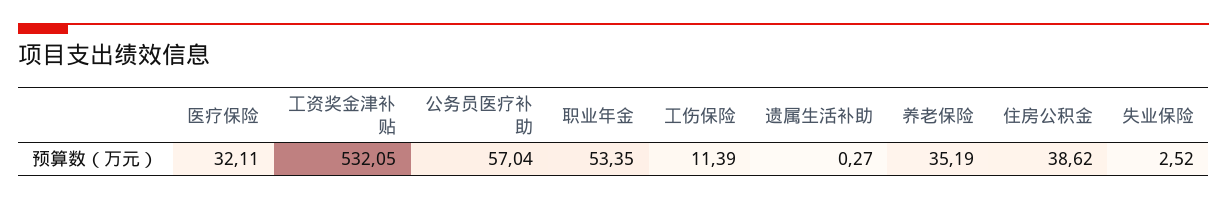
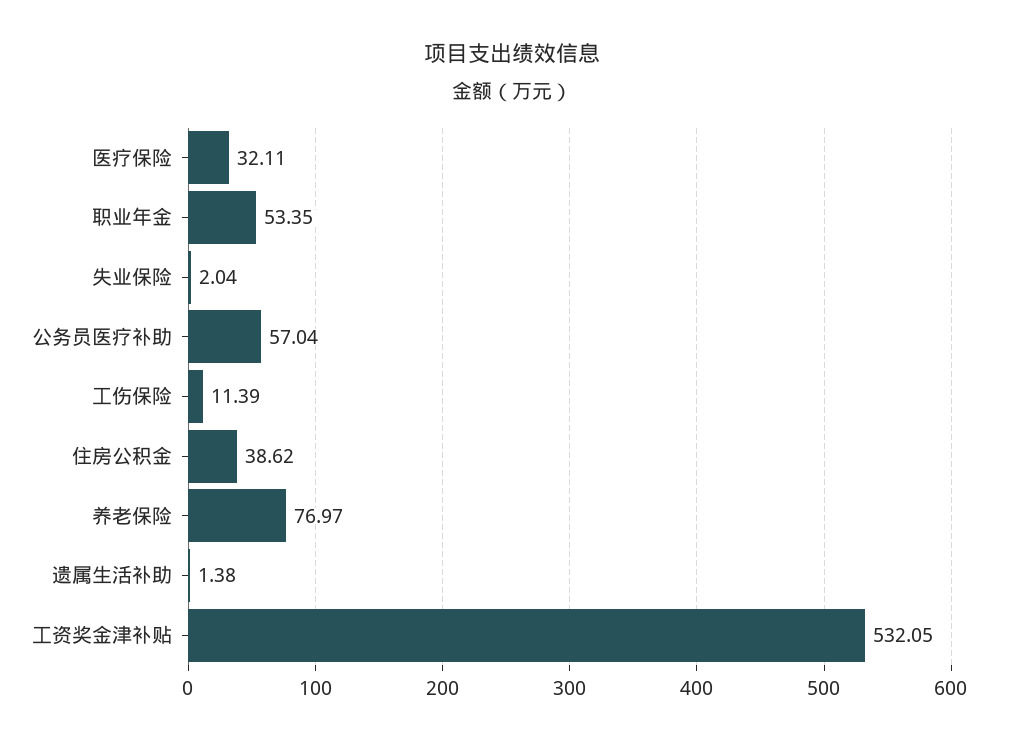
遗属生活补助: 0.27 -> 1.38
养老保险: 35.19 -> 76.97
失业保险: 2.52 -> 2.04

